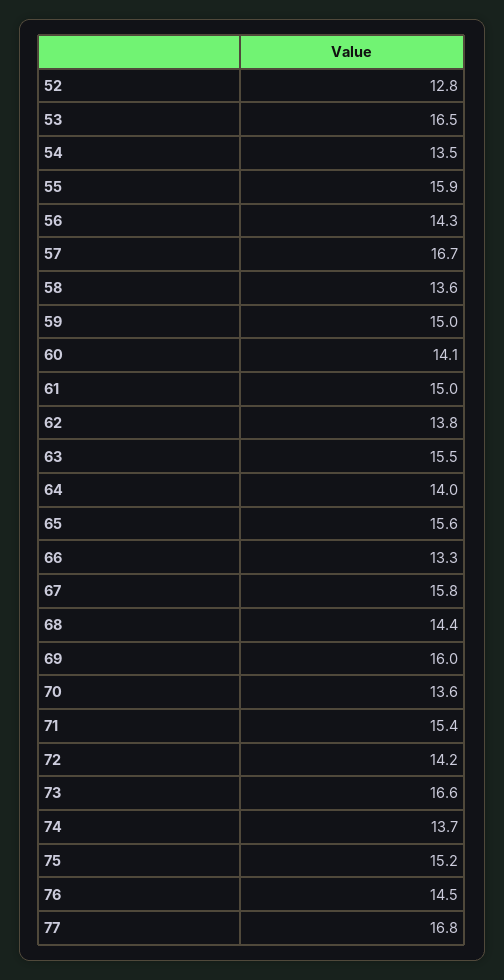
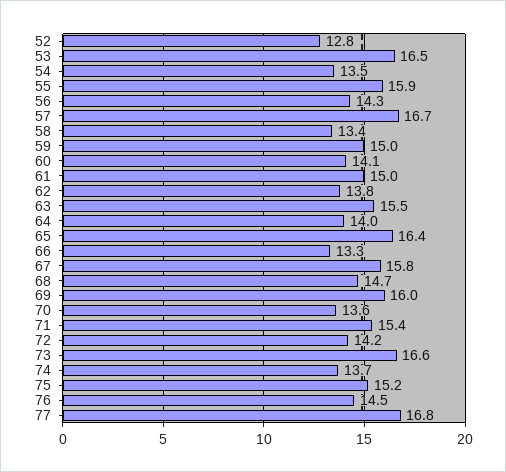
58: 13.6 -> 13.4
65: 15.6 -> 16.4
68: 14.4 -> 14.7

